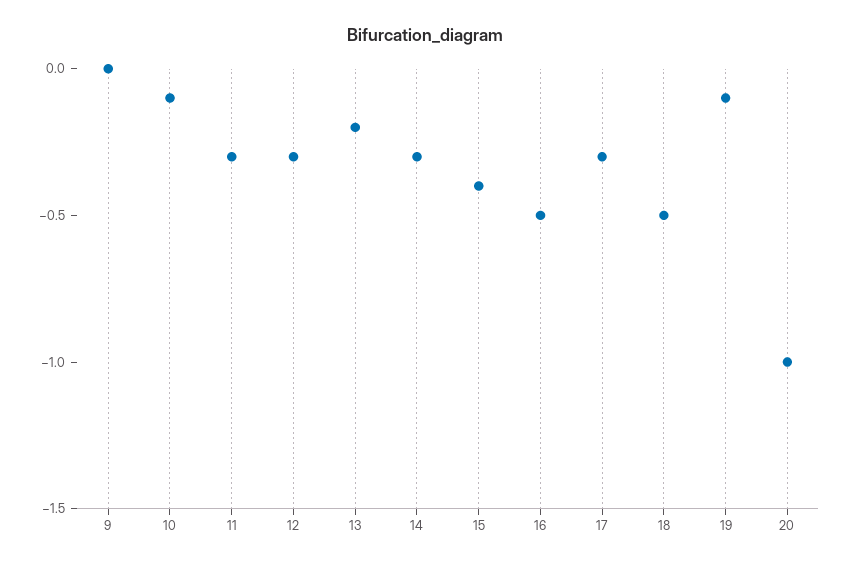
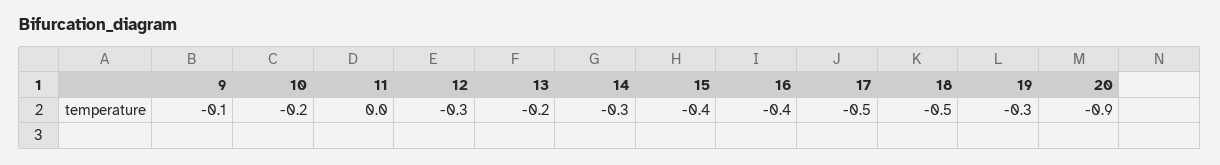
9: 0 -> -0.1
10: -0.1 -> -0.2
11: -0.3 -> 0
16: -0.5 -> -0.4
17: -0.3 -> -0.5
19: -0.1 -> -0.3
20: -1 -> -0.9

